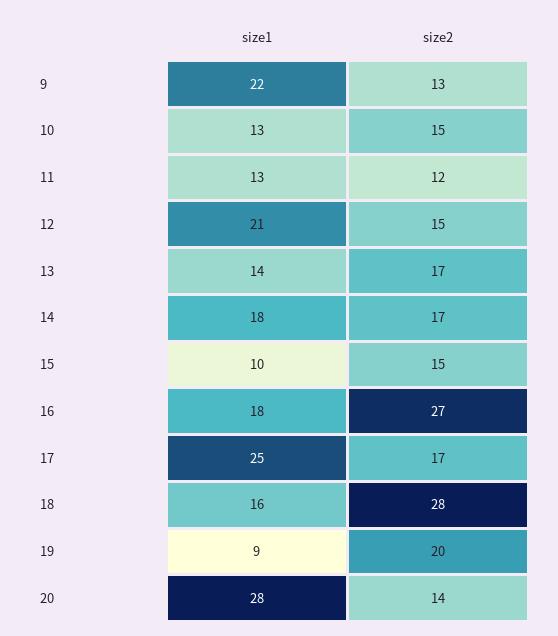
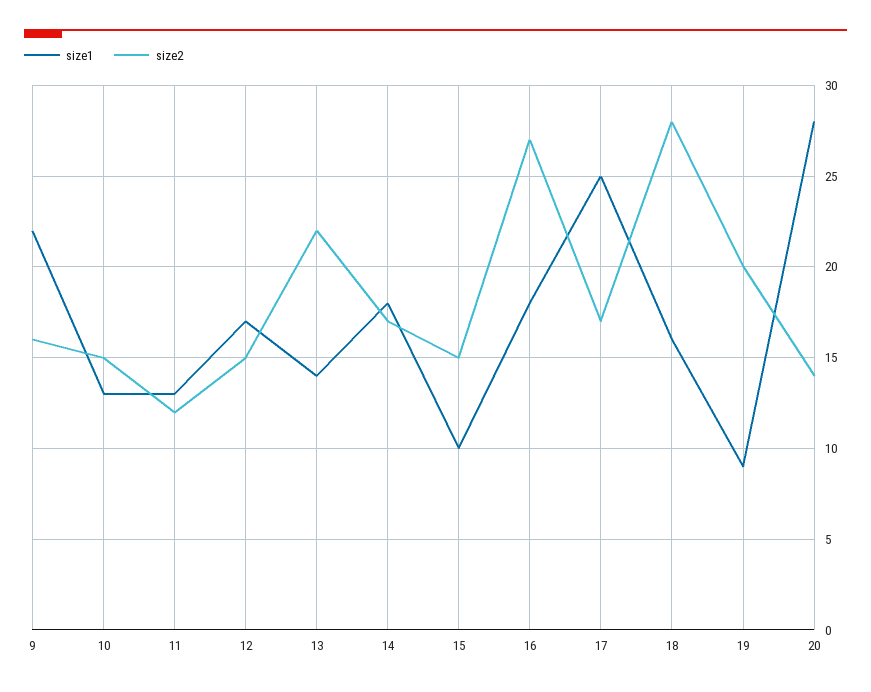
size2, 9: 13 -> 16
size1, 12: 21 -> 17
size2, 13: 17 -> 22

